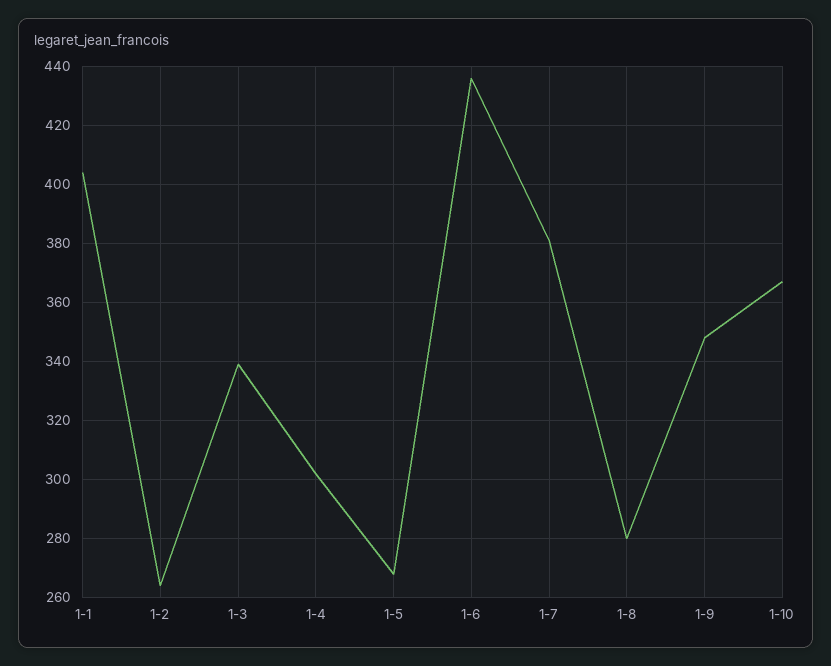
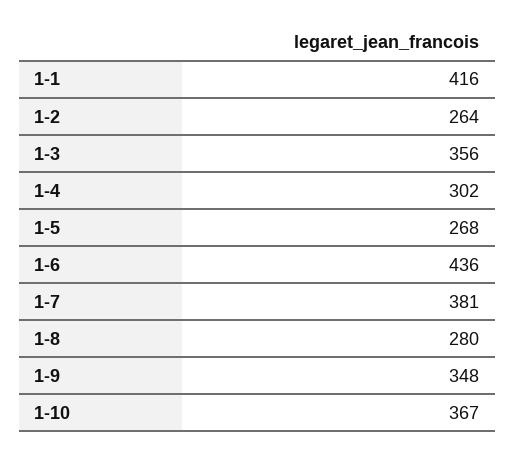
1-1: 405 -> 416
1-3: 340 -> 356

